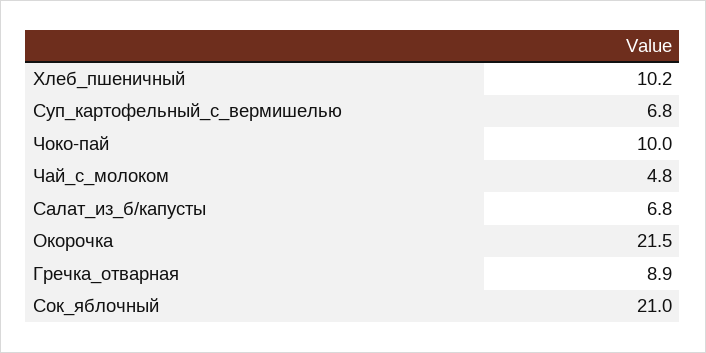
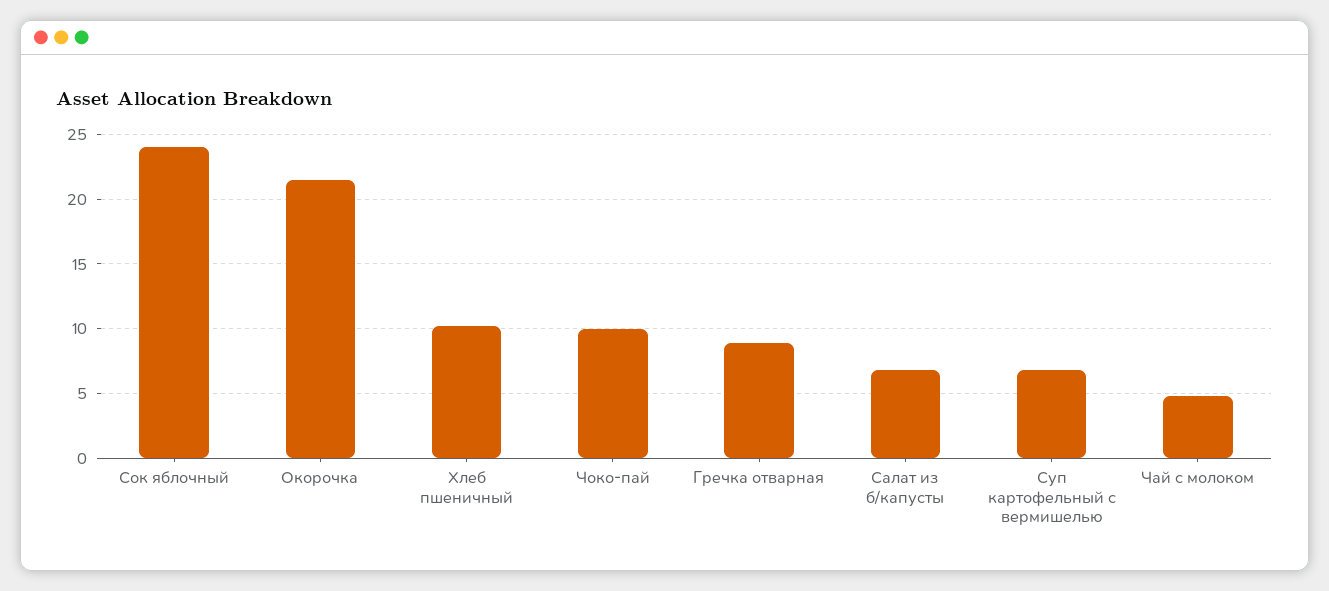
Сок_яблочный: 21 -> 24

